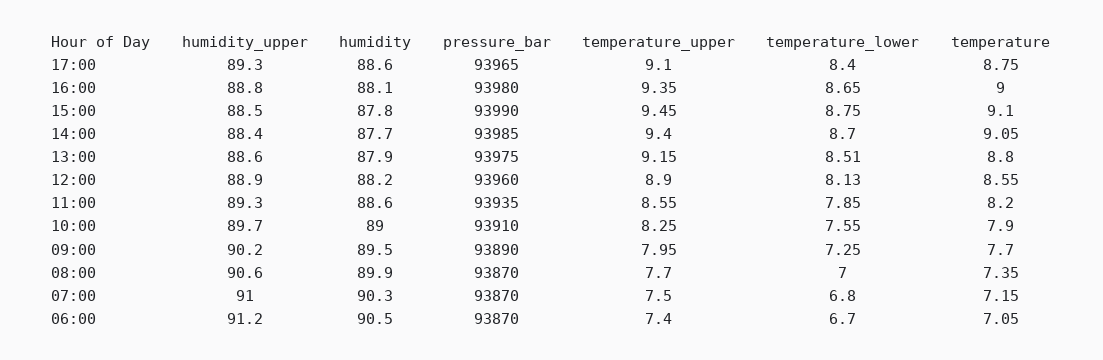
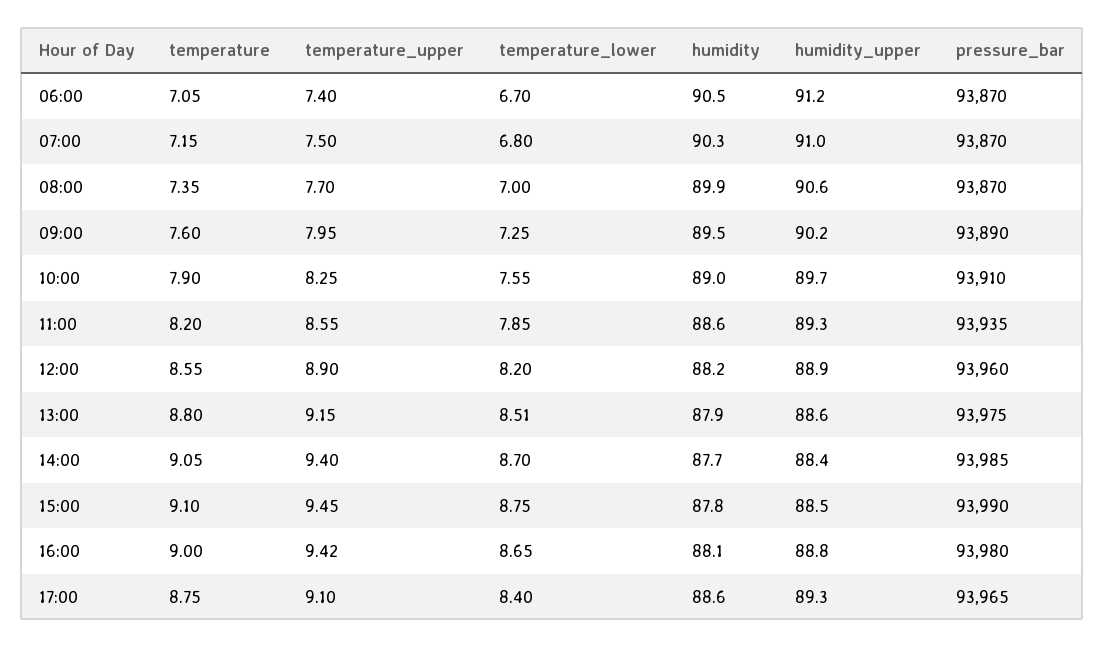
temperature_upper, 16:00: 9.35 -> 9.42
temperature_lower, 12:00: 8.13 -> 8.2
temperature, 09:00: 7.7 -> 7.6

